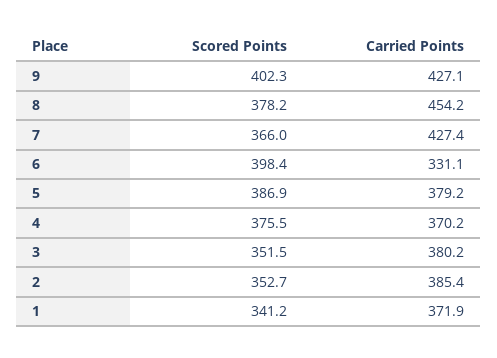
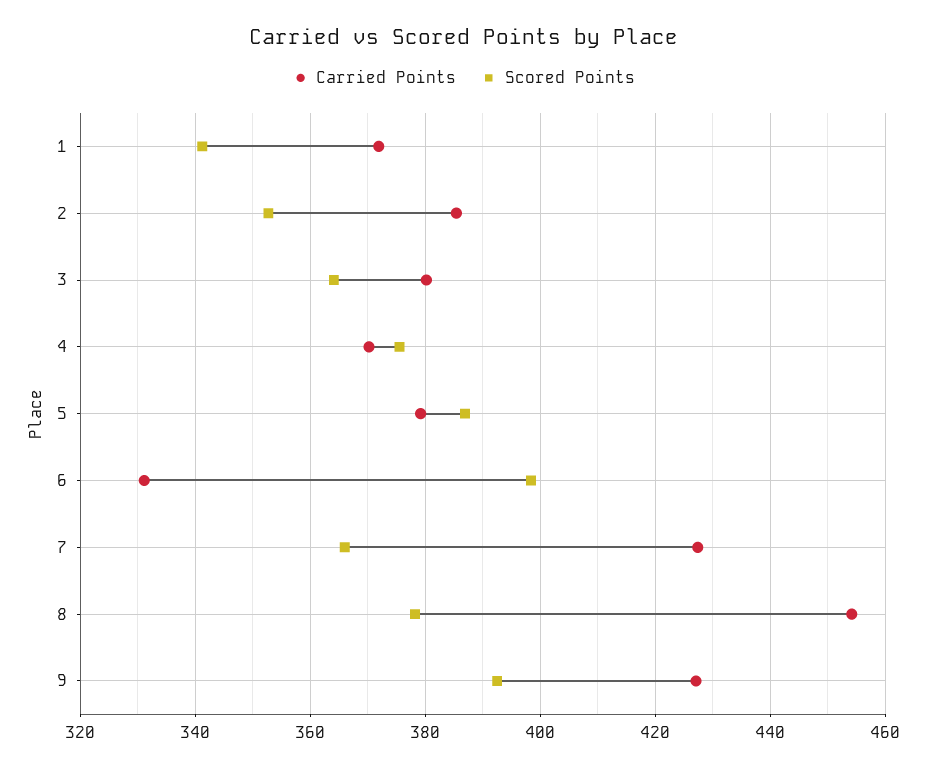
Scored Points, 9: 402.3 -> 392
Scored Points, 3: 351.5 -> 364

